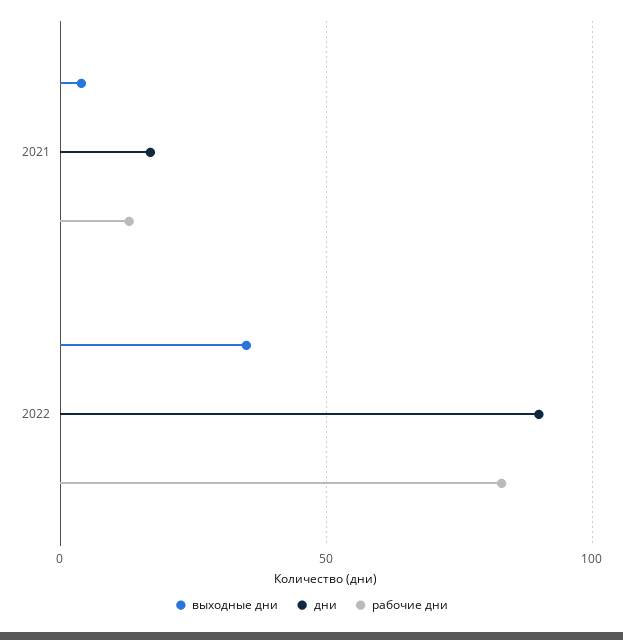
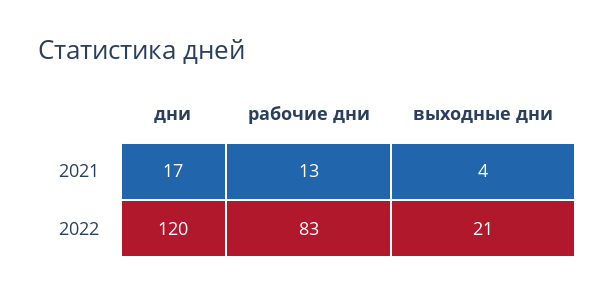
выходные дни, 2022: 35 -> 21
дни, 2022: 90 -> 120

